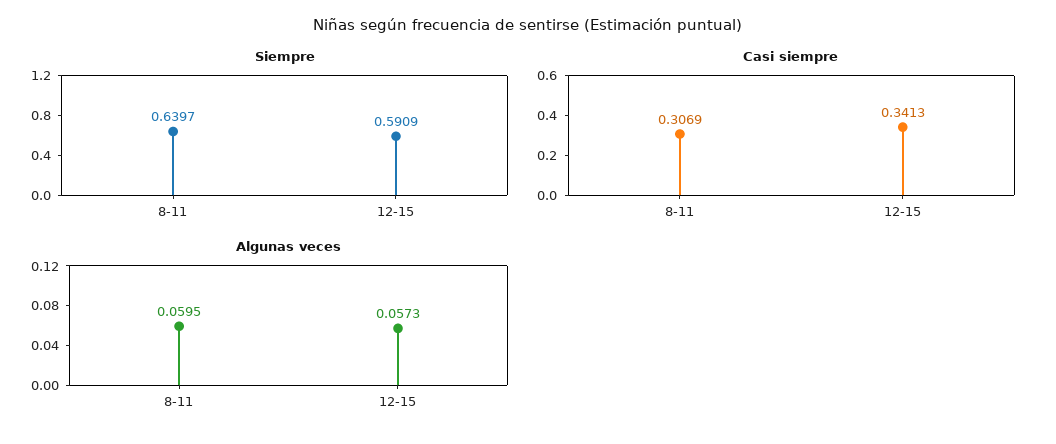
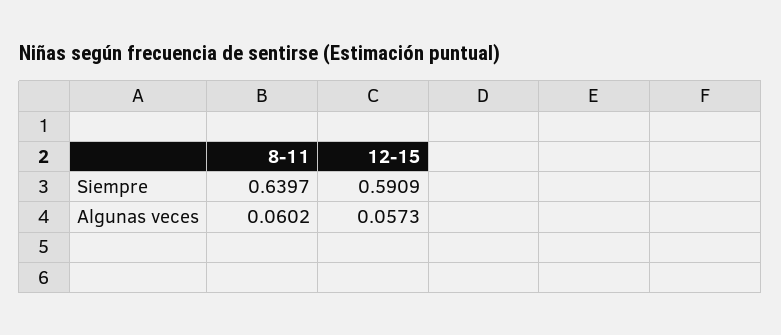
Casi siempre, 8-11: 0.3069 -> none
Casi siempre, 12-15: 0.3413 -> none
Algunas veces, 8-11: 0.0595 -> 0.0602

